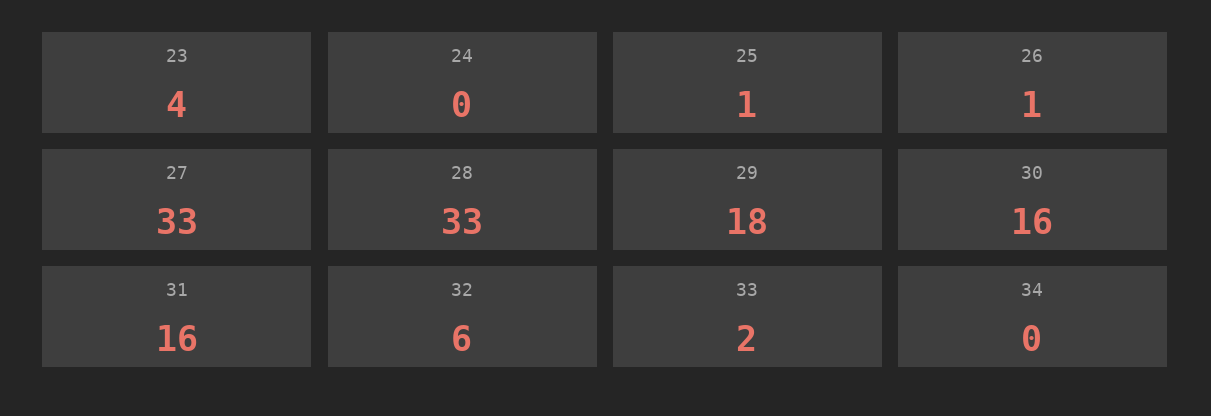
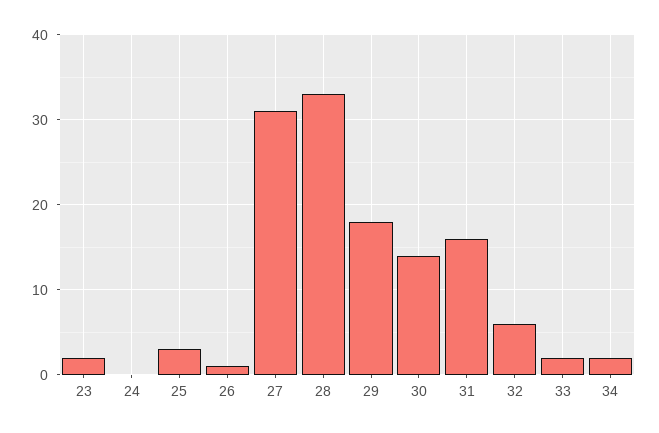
23: 4 -> 2
25: 1 -> 3
27: 33 -> 31
30: 16 -> 14
34: 0 -> 2

